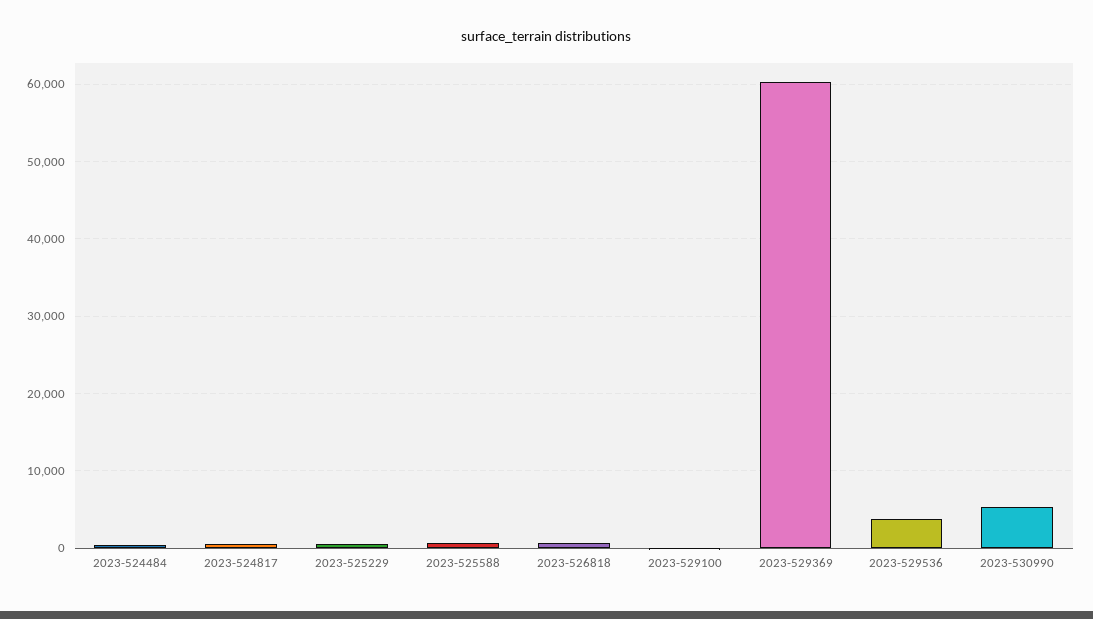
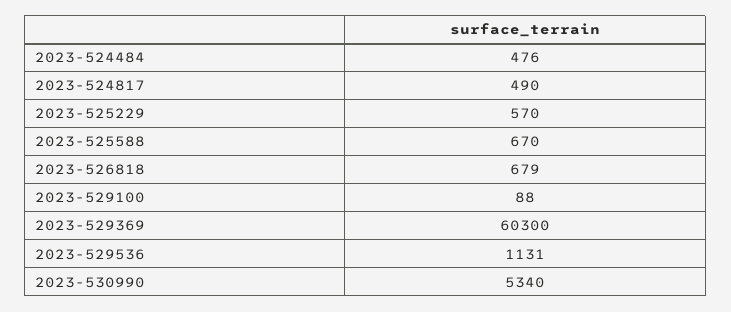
2023-529536: 4000 -> 1131

